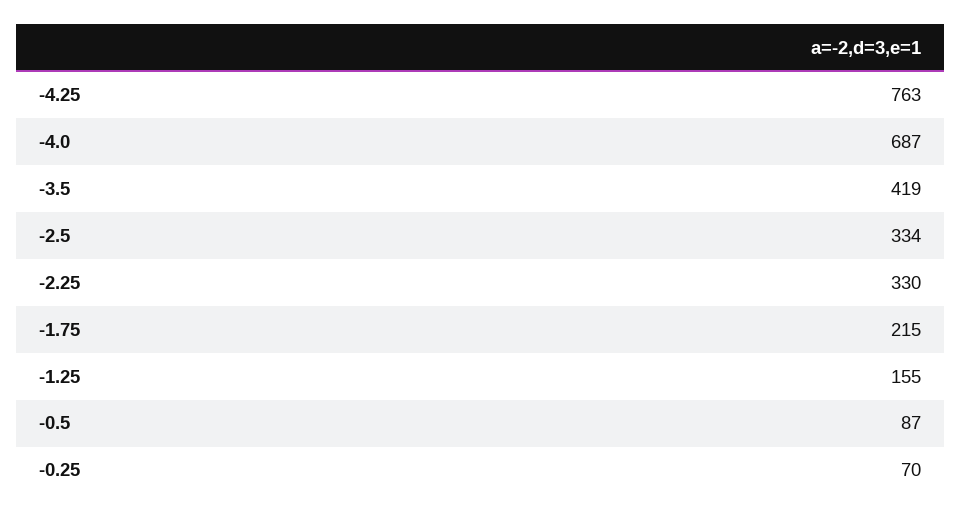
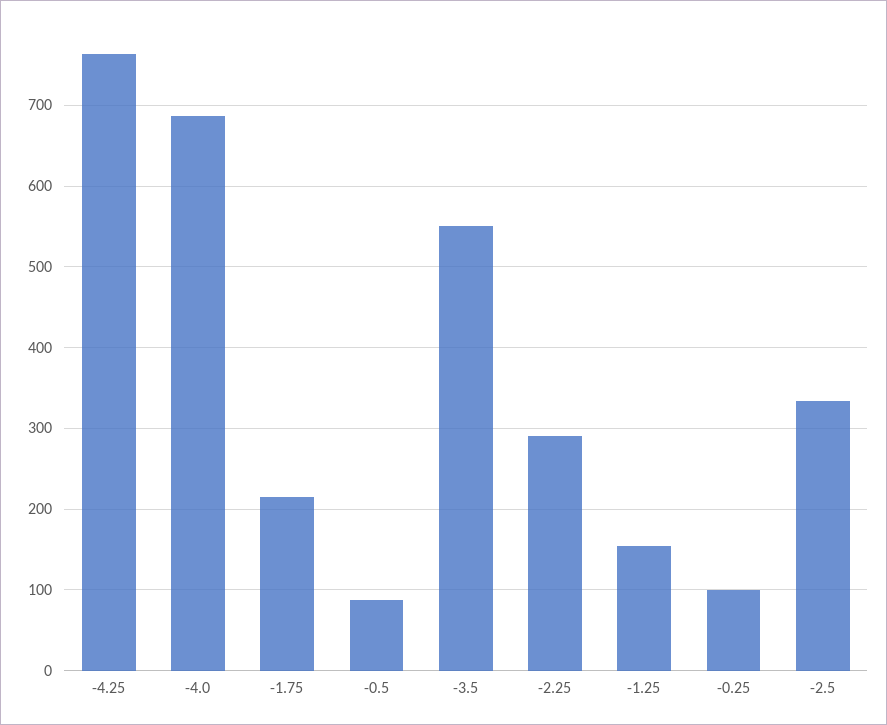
-3.5: 419 -> 550
-2.25: 330 -> 290
-0.25: 70 -> 100

